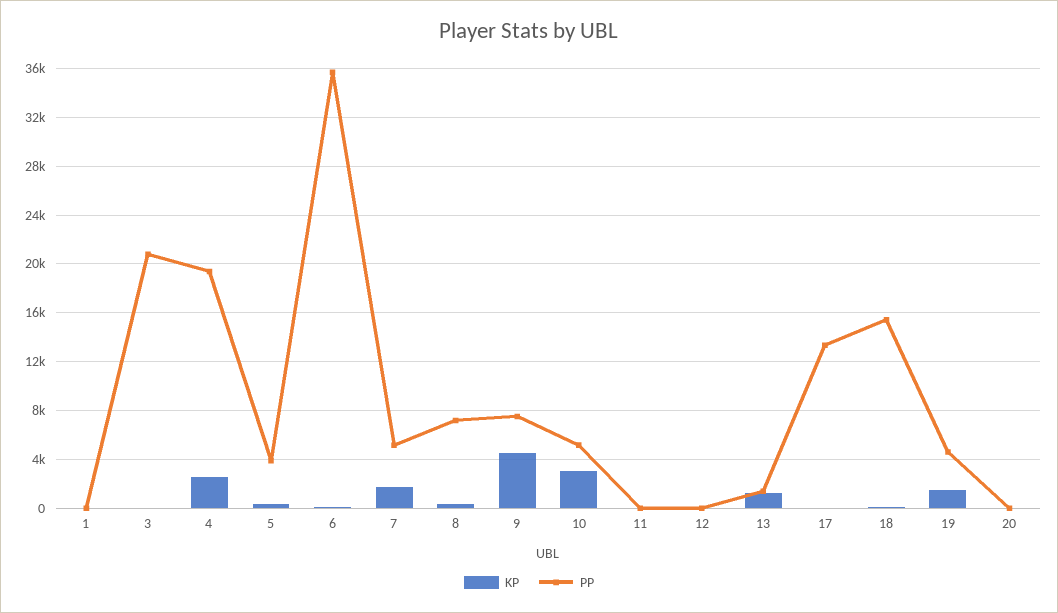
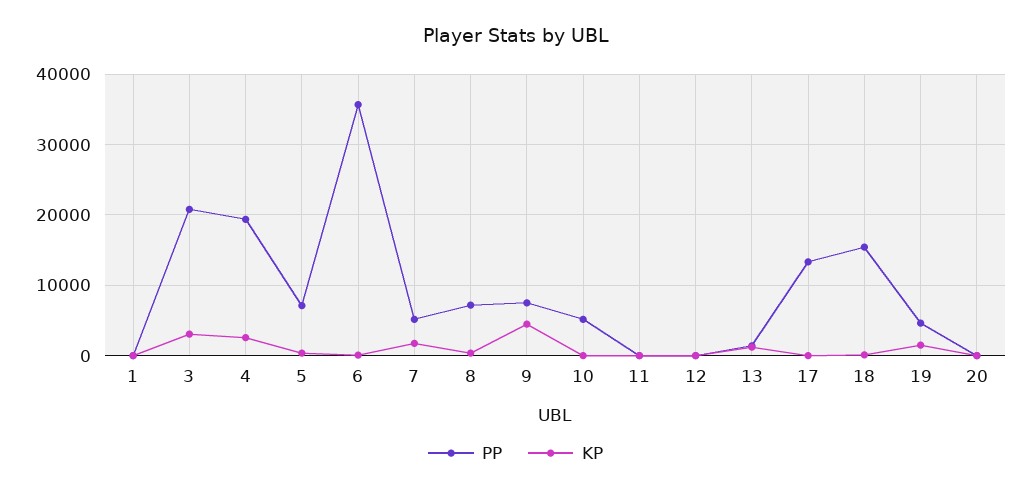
KP, 3: 0 -> 3000
PP, 5: 4000 -> 7000
KP, 10: 3000 -> 0

